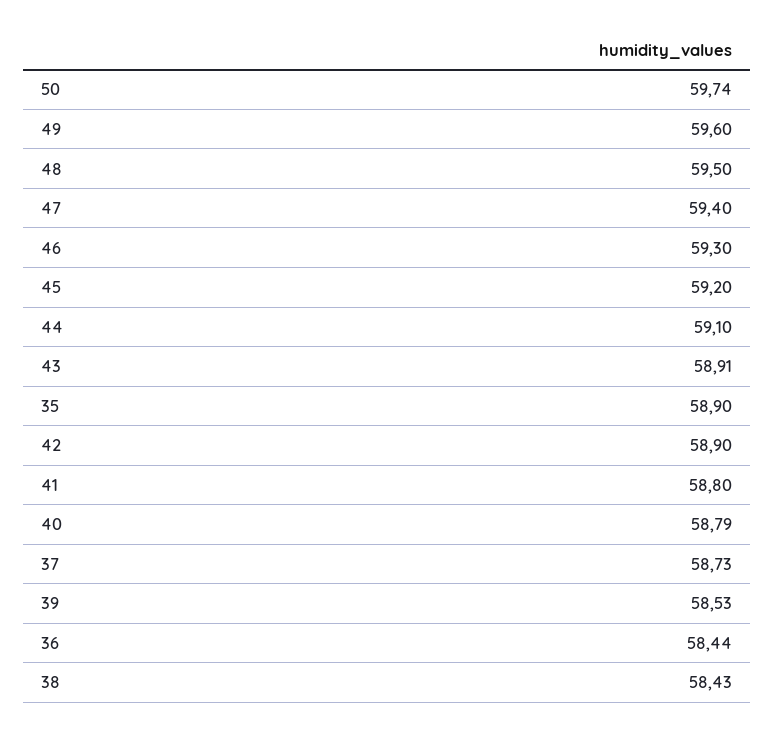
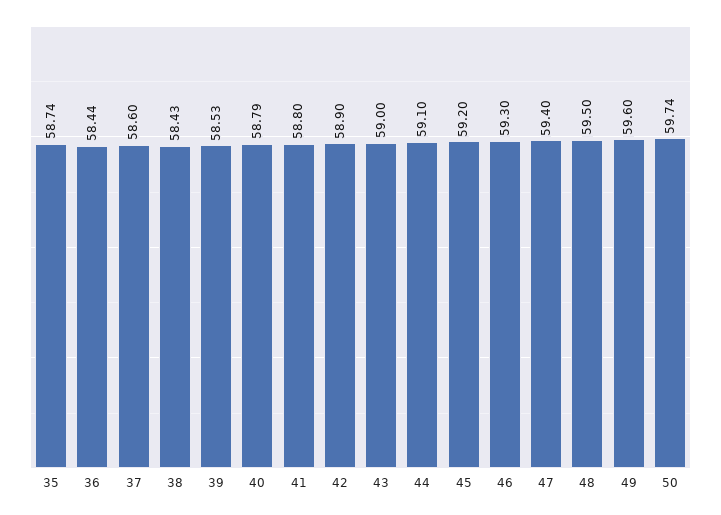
43: 58.91 -> 59
35: 58.9 -> 58.74
37: 58.73 -> 58.6

